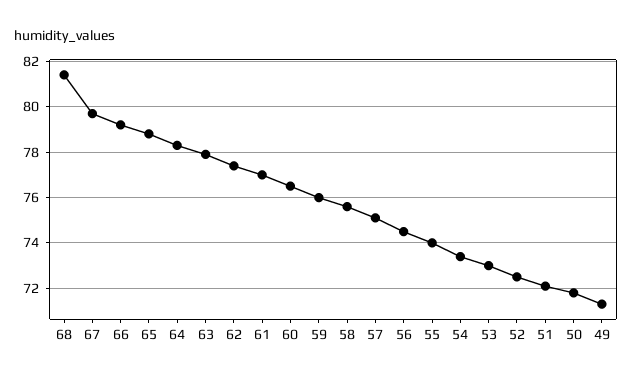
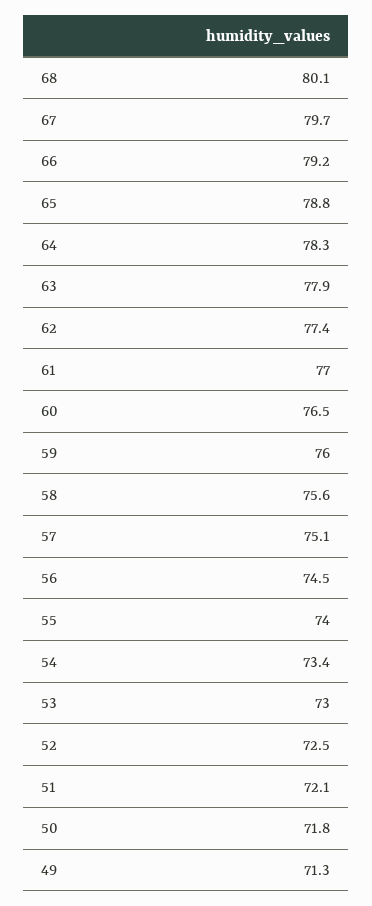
68: 81.5 -> 80.1

